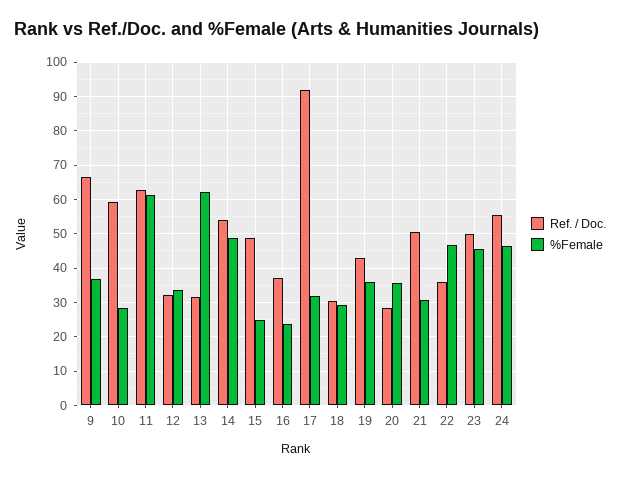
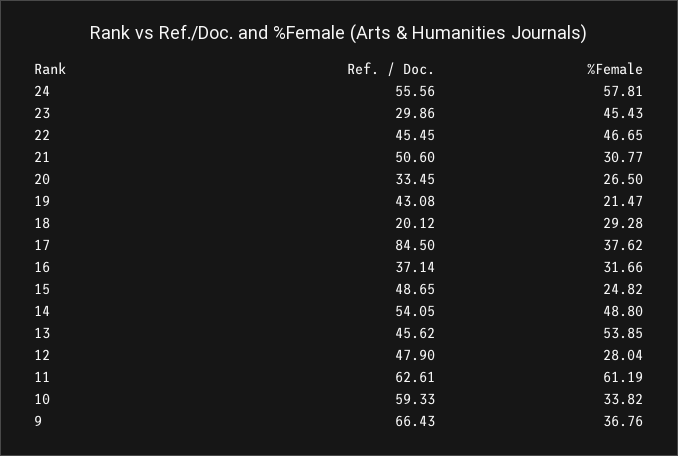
%Female, 10: 28 -> 33.82
Ref. / Doc., 12: 32 -> 47.9
%Female, 12: 34 -> 28.04
Ref. / Doc., 13: 32 -> 45.62
%Female, 13: 62 -> 53.85
%Female, 16: 24 -> 31.66
Ref. / Doc., 17: 92 -> 84.5
%Female, 17: 32 -> 37.62
Ref. / Doc., 18: 30 -> 20.12
%Female, 19: 36 -> 21.47
Ref. / Doc., 20: 28 -> 33.45
%Female, 20: 36 -> 26.5
Ref. / Doc., 22: 36 -> 45.45
Ref. / Doc., 23: 50 -> 29.86
%Female, 24: 46 -> 57.81

